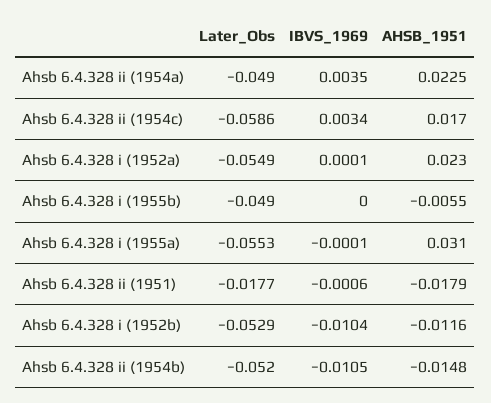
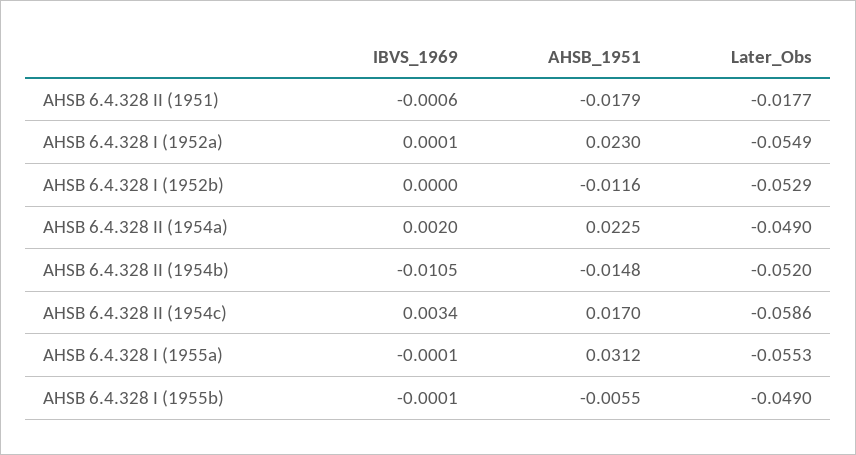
IBVS_1969, Ahsb 6.4.328 ii (1954a): 0.0035 -> 0.002
IBVS_1969, Ahsb 6.4.328 i (1955b): 0 -> -0.0001
AHSB_1951, Ahsb 6.4.328 i (1955a): 0.031 -> 0.0312
IBVS_1969, Ahsb 6.4.328 i (1952b): -0.0104 -> 0

